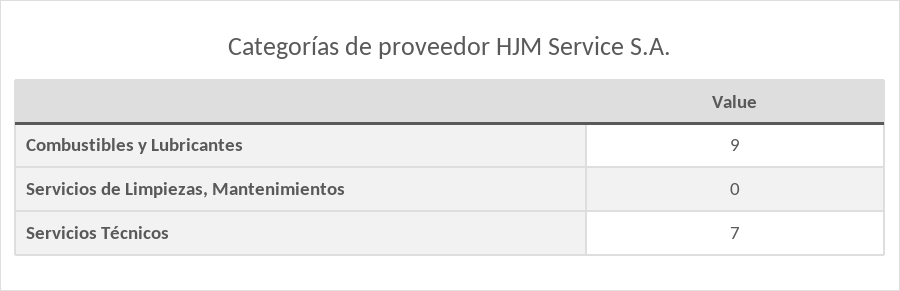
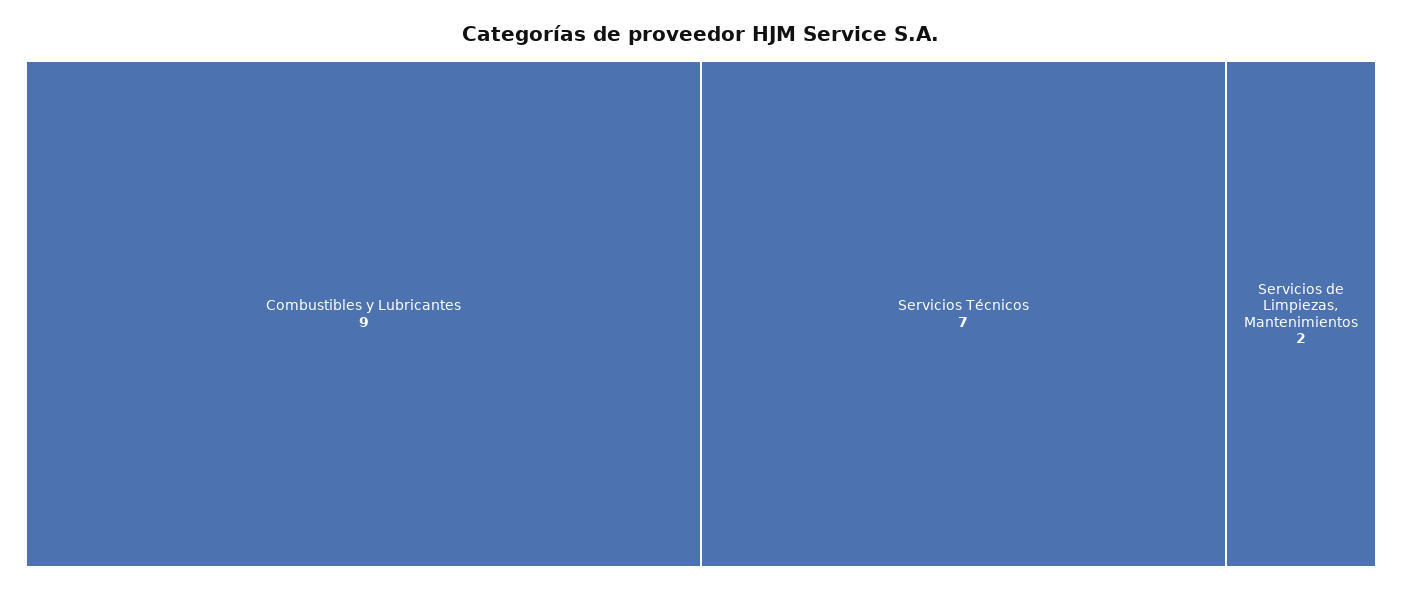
Servicios de Limpiezas, Mantenimientos: 0 -> 2

